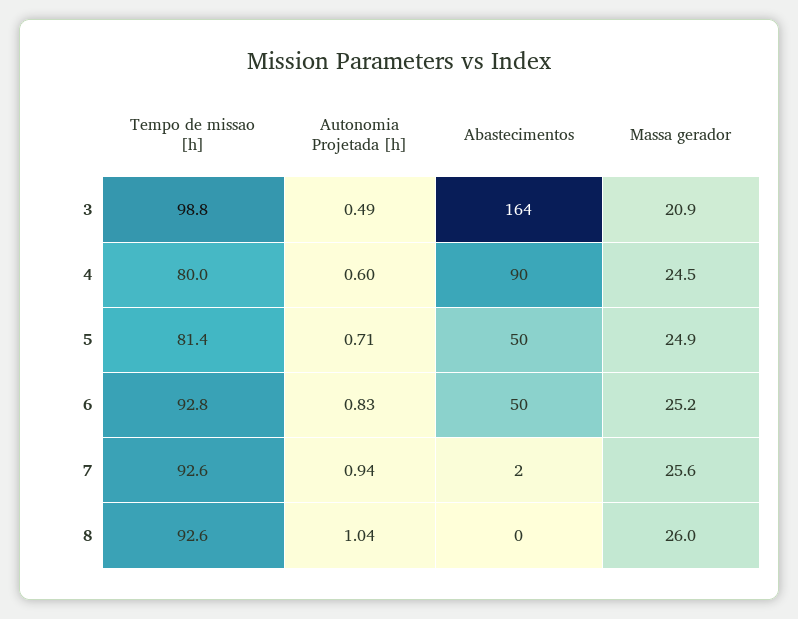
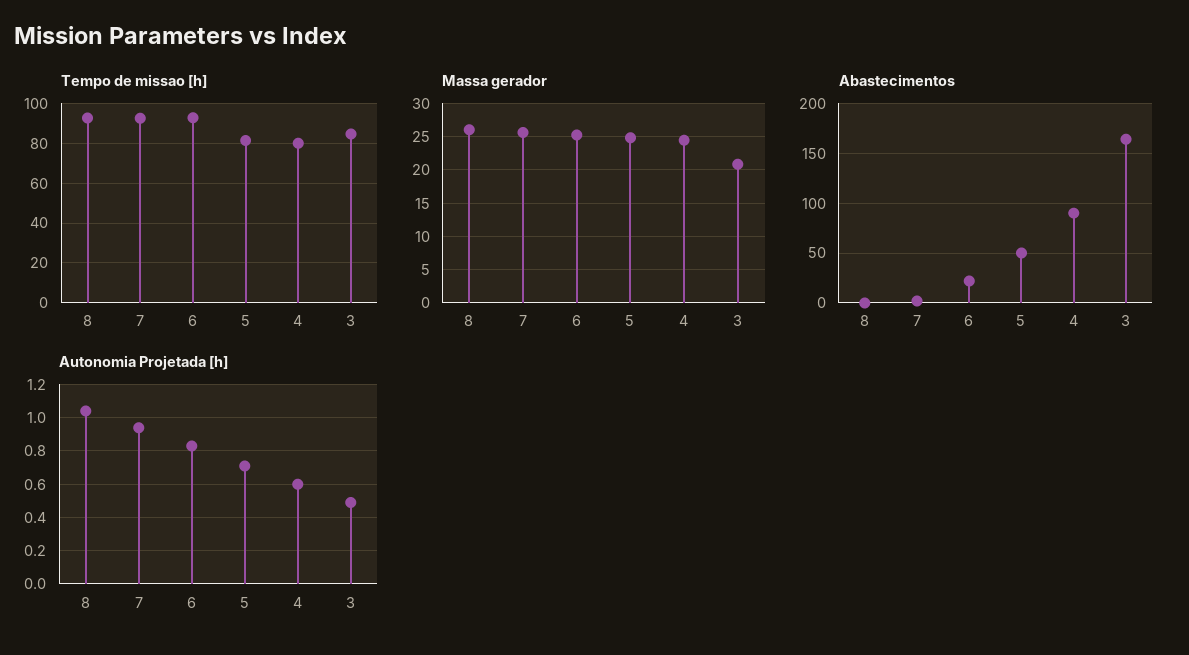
Tempo de missao [h], 3: 98.8 -> 85
Abastecimentos, 6: 50 -> 20

